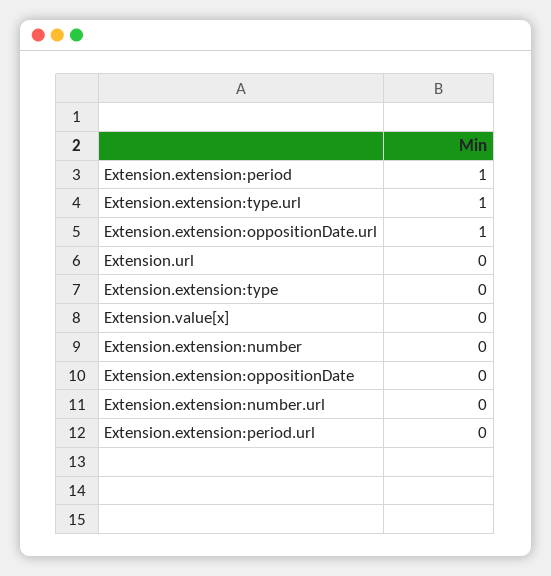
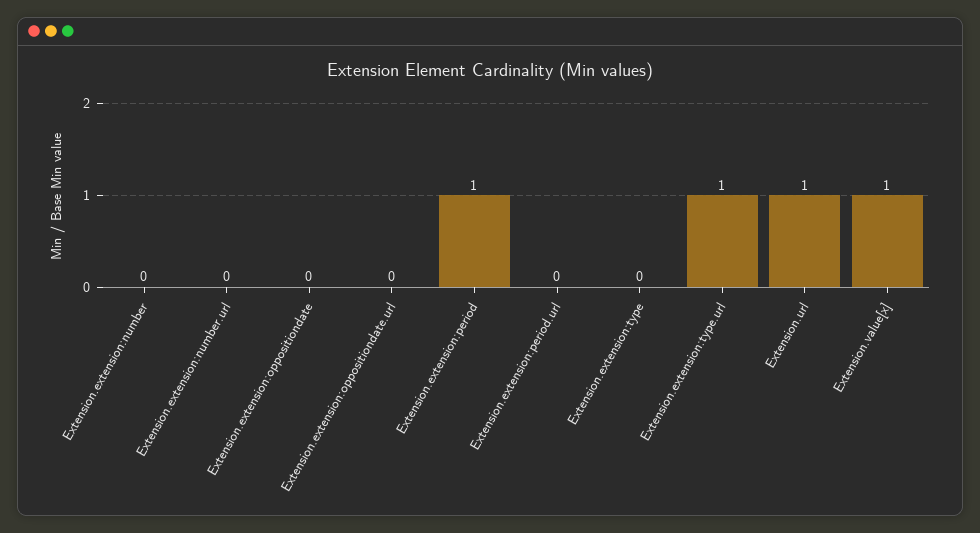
Extension.extension:oppositionDate.url: 1 -> 0
Extension.url: 0 -> 1
Extension.value[x]: 0 -> 1

